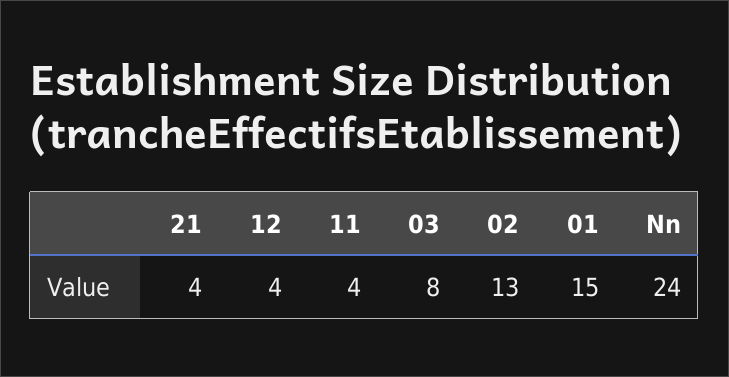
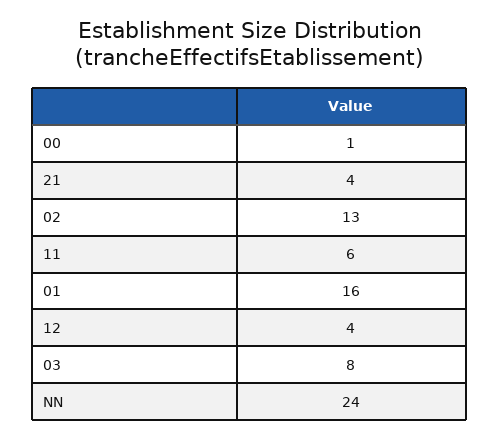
11: 4 -> 6
01: 15 -> 16
00: none -> 1

